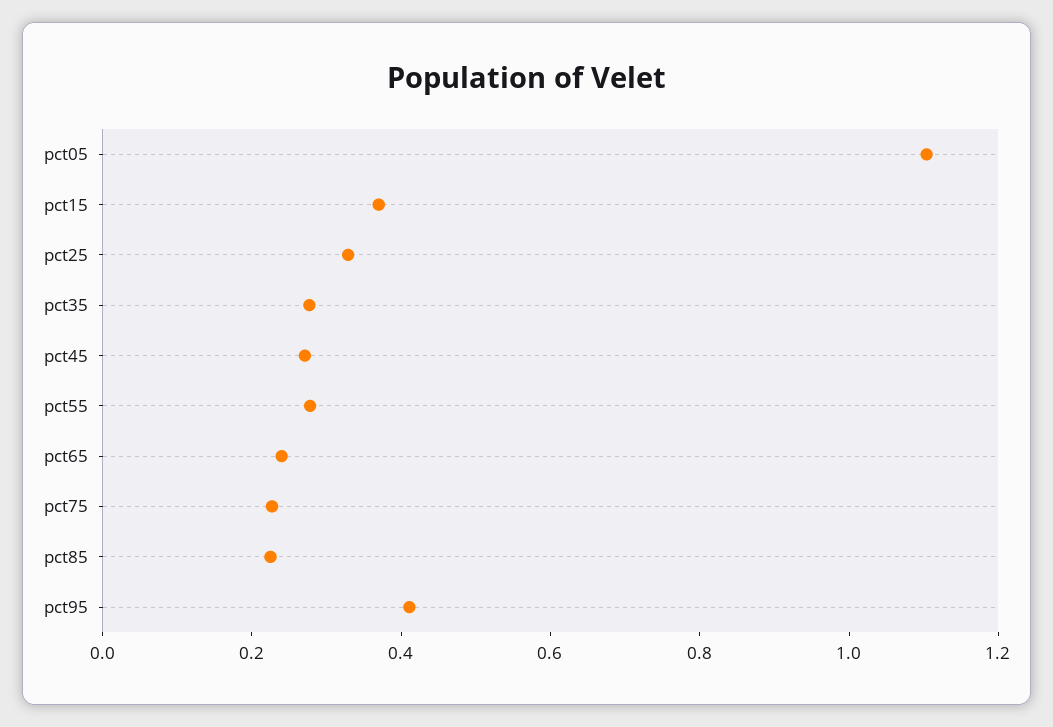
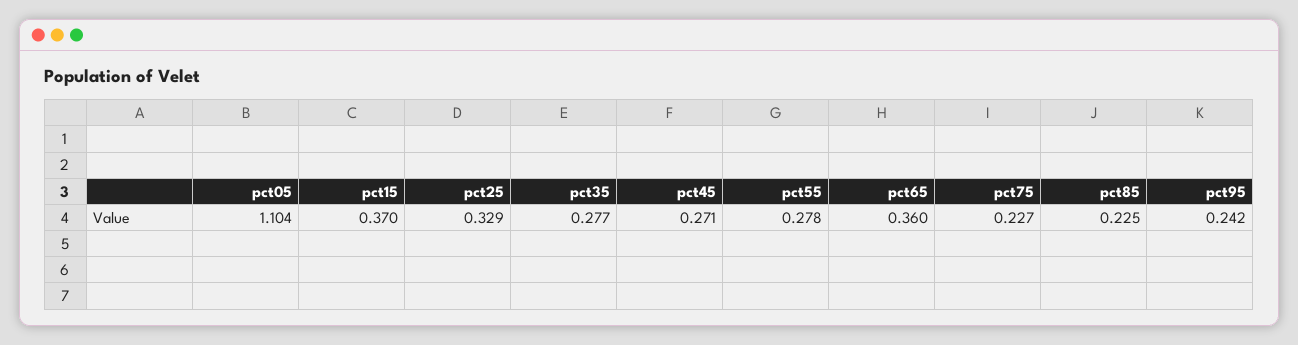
pct65: 0.25 -> 0.36
pct95: 0.4 -> 0.242

